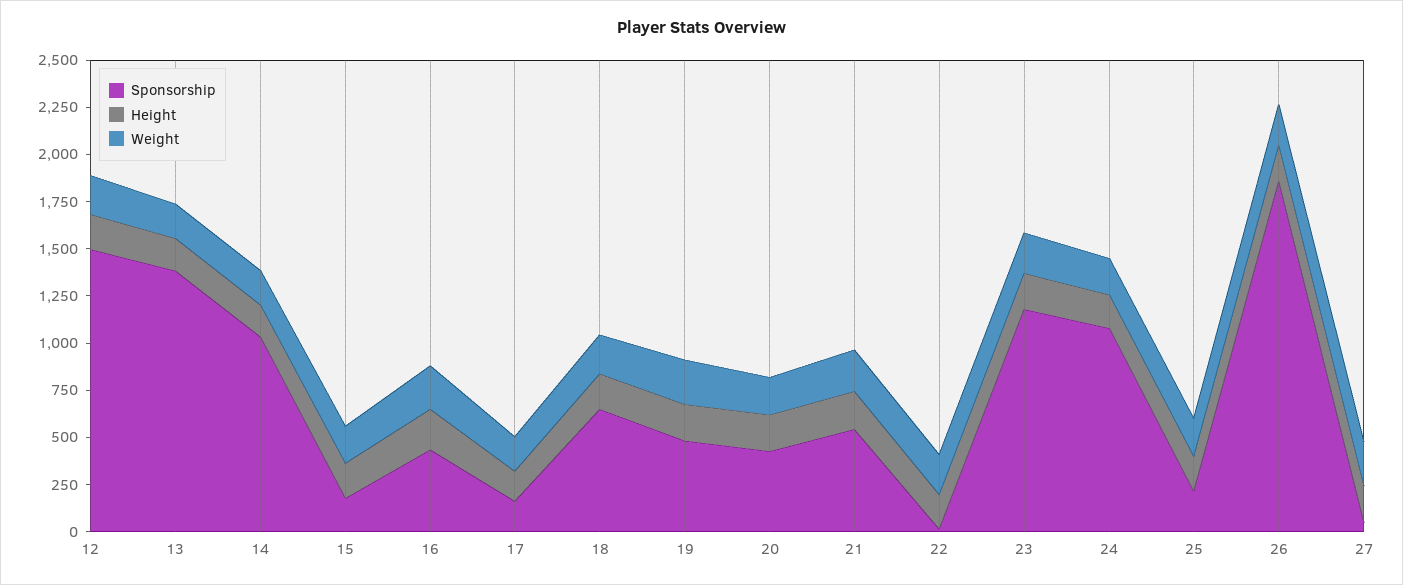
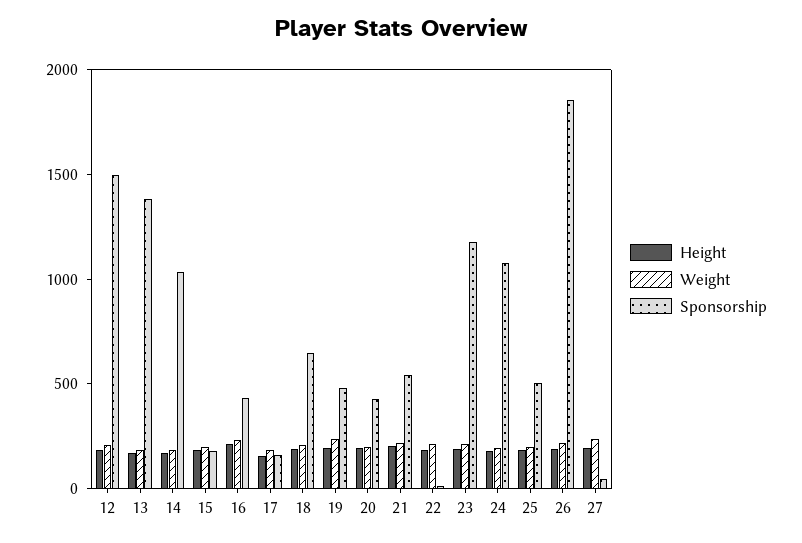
Sponsorship, 25: 200 -> 500

